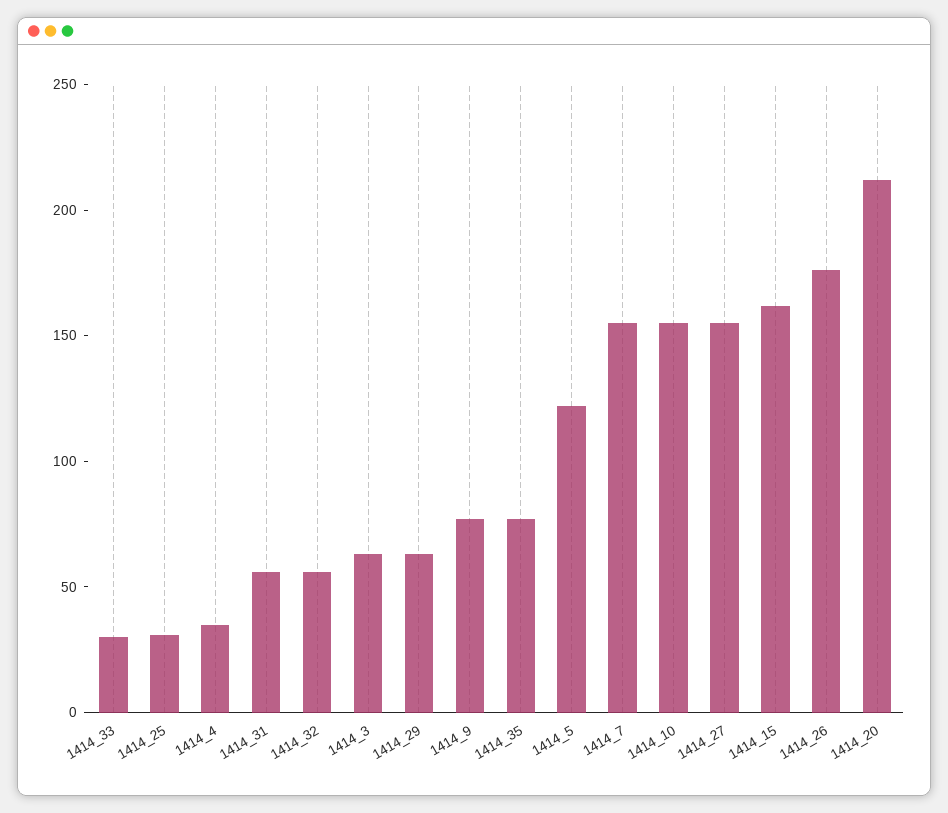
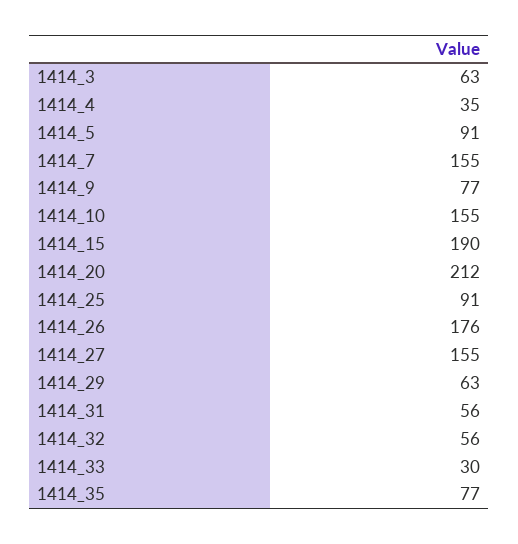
1414_25: 30 -> 91
1414_5: 120 -> 91
1414_15: 160 -> 190

